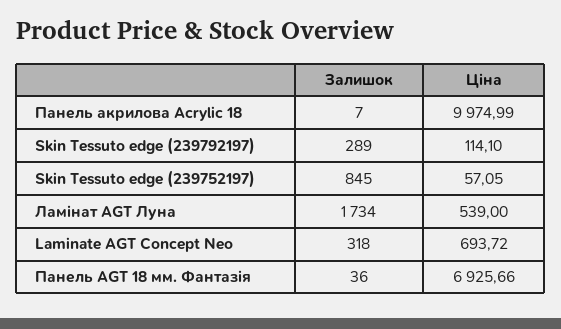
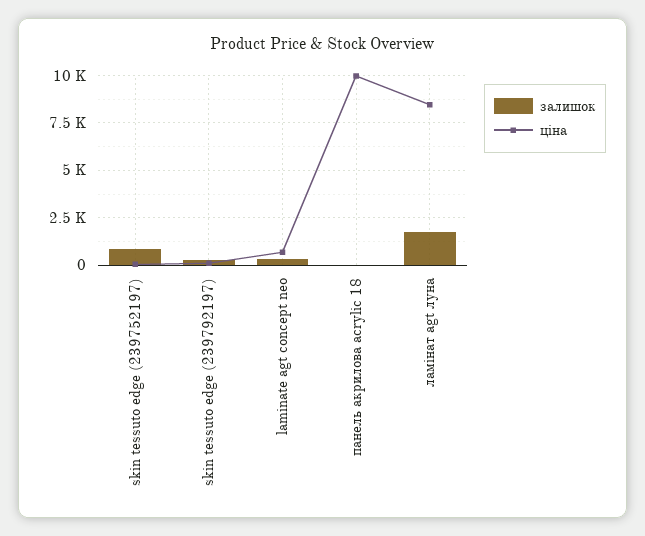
Ціна, Ламінат AGT Луна: 539 -> 8500
Залишок, Панель AGT 18 мм. Фантазія: 36 -> none
Ціна, Панель AGT 18 мм. Фантазія: 6925.66 -> none

